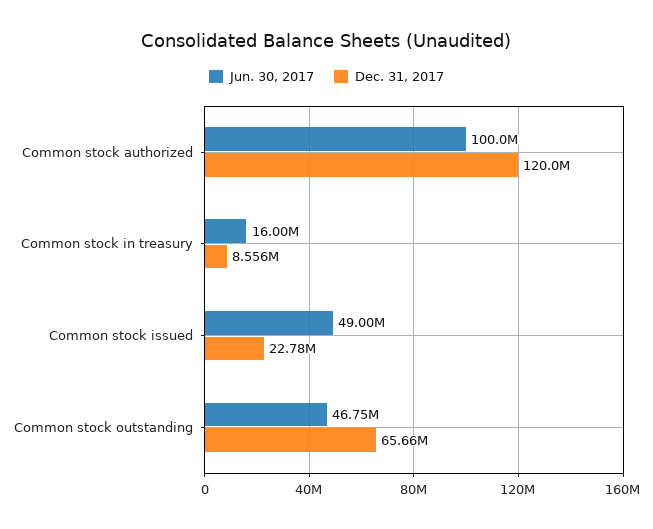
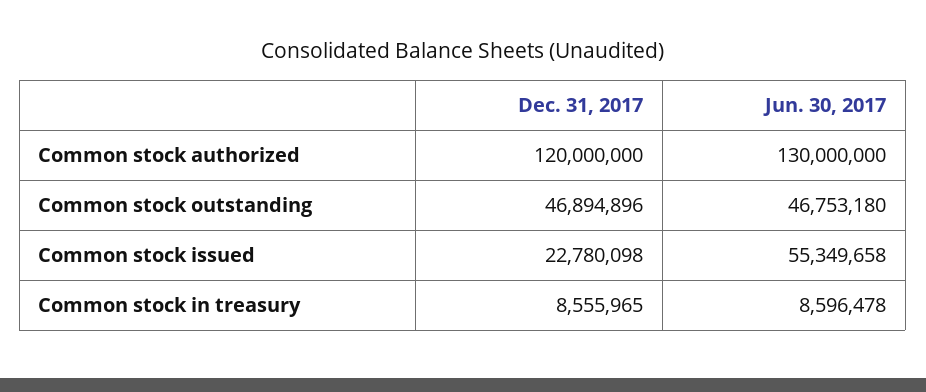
Jun. 30, 2017, Common stock authorized: 100000000 -> 130000000
Jun. 30, 2017, Common stock in treasury: 16000000 -> 8596478
Jun. 30, 2017, Common stock issued: 49000000 -> 55349658
Dec. 31, 2017, Common stock outstanding: 65660000 -> 46894896

